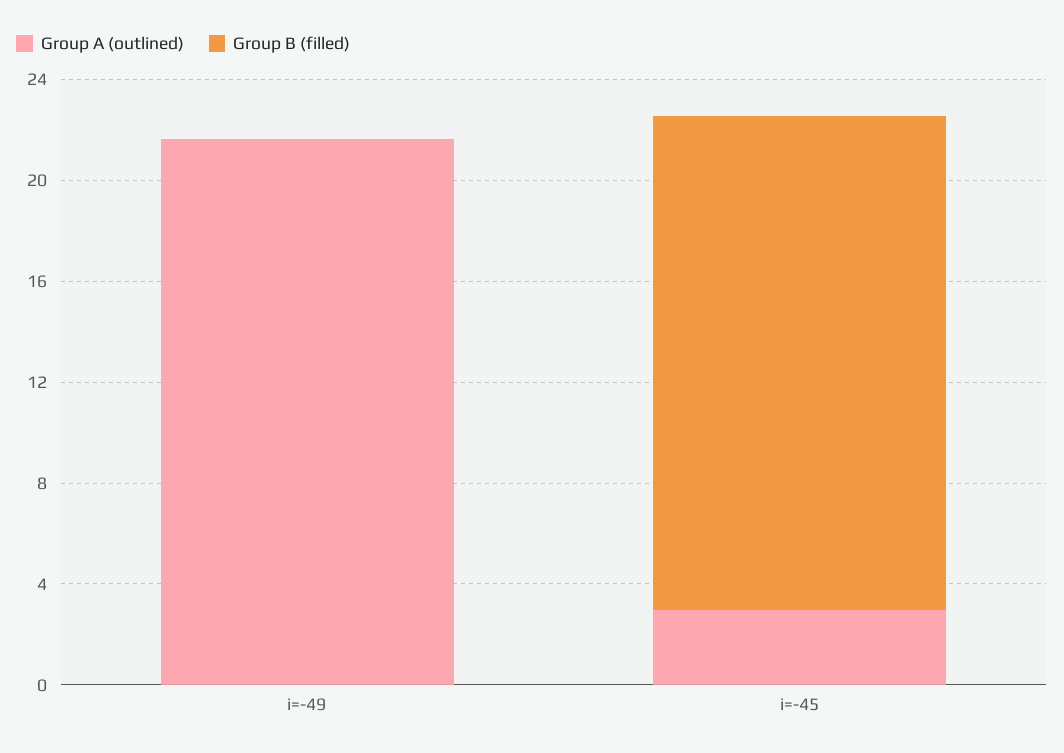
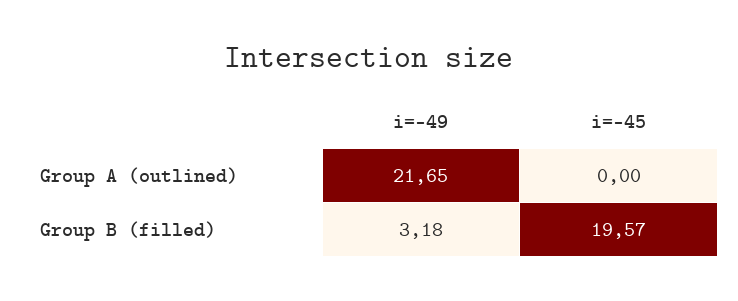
Group B (filled), i=-49: 0 -> 3.18
Group A (outlined), i=-45: 3 -> 0

